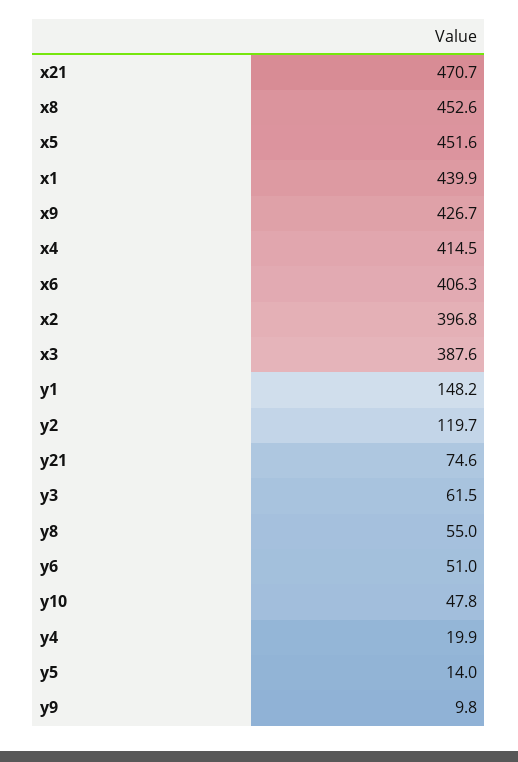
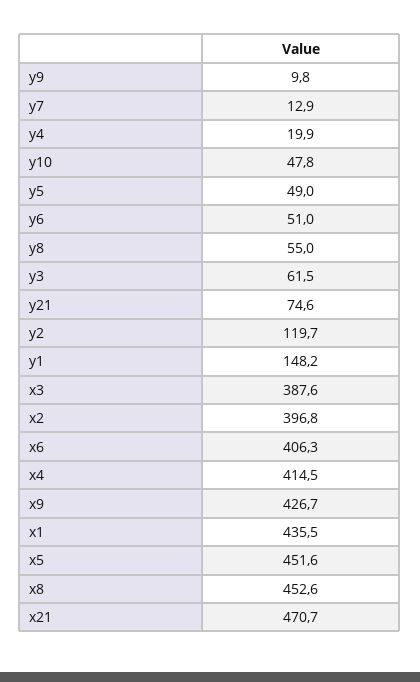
x1: 439.9 -> 435.5
y5: 14 -> 49
y7: none -> 12.9

